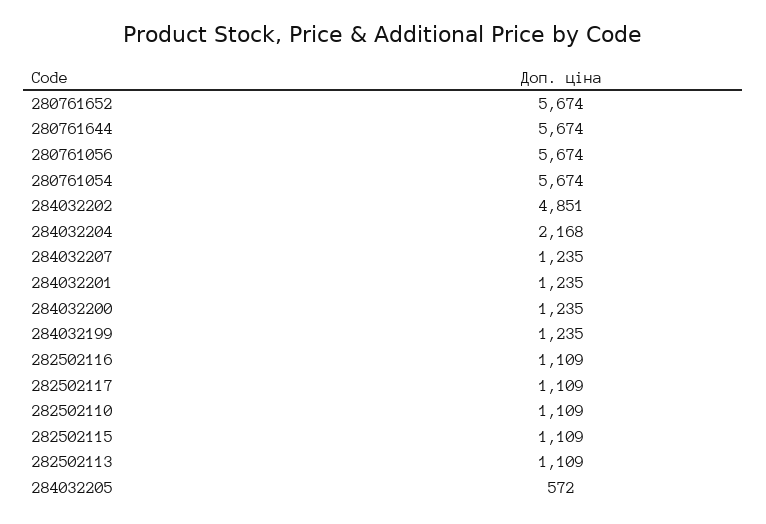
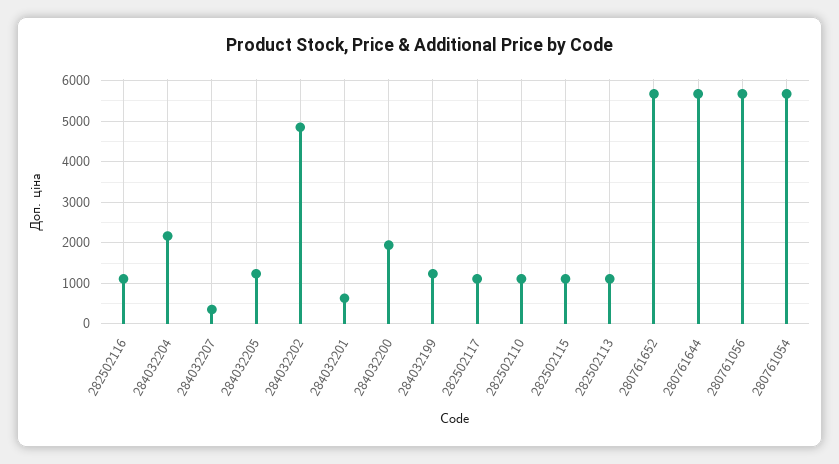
284032207: 1235 -> 400
284032201: 1235 -> 600
284032200: 1235 -> 2000
284032205: 572 -> 1200

